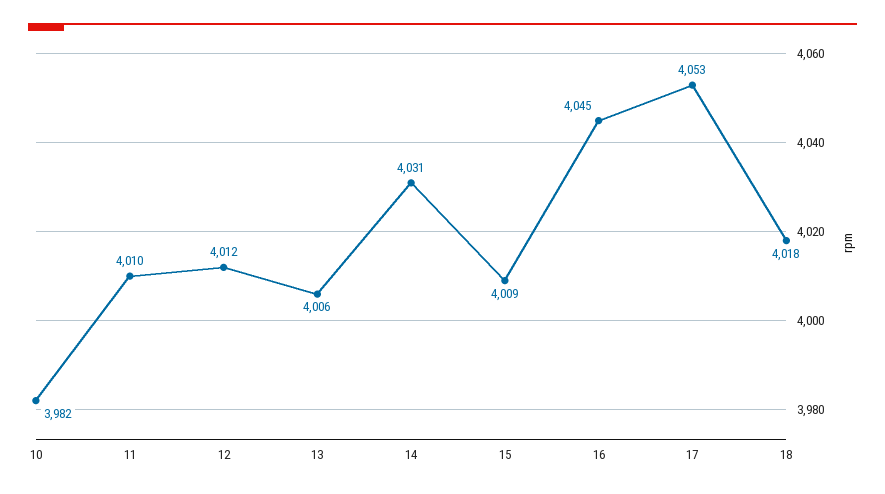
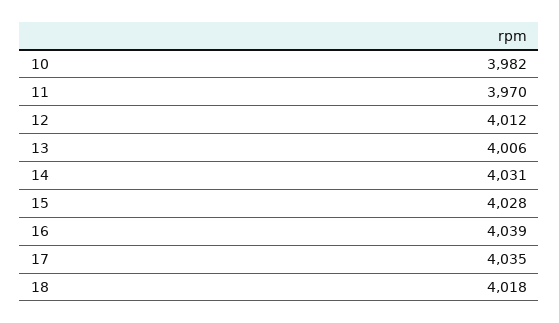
11: 4010 -> 3970
15: 4009 -> 4028
16: 4045 -> 4039
17: 4053 -> 4035

